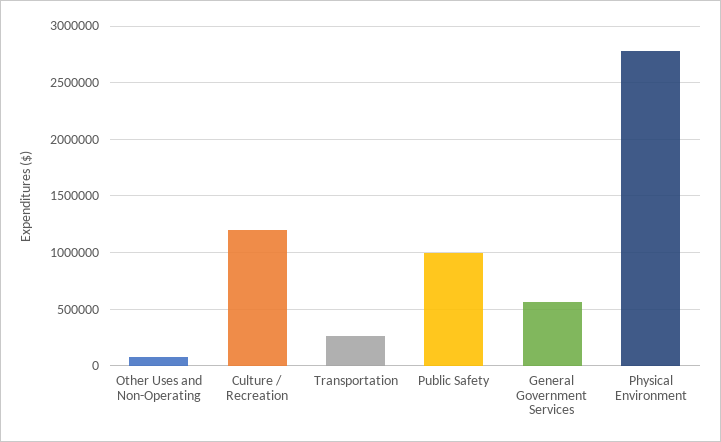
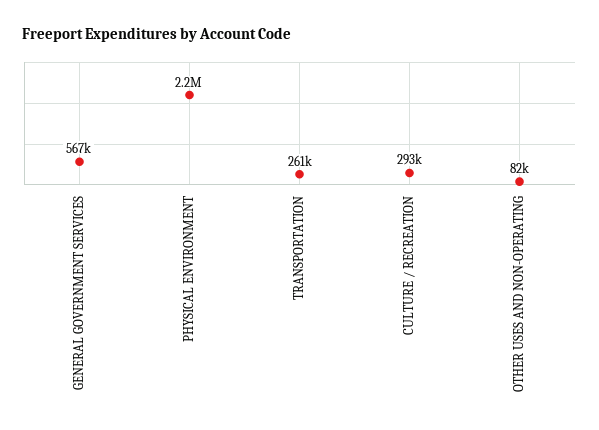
Culture / Recreation: 1200000 -> 293000
Public Safety: 1000000 -> none
Physical Environment: 2800000 -> 2200000

